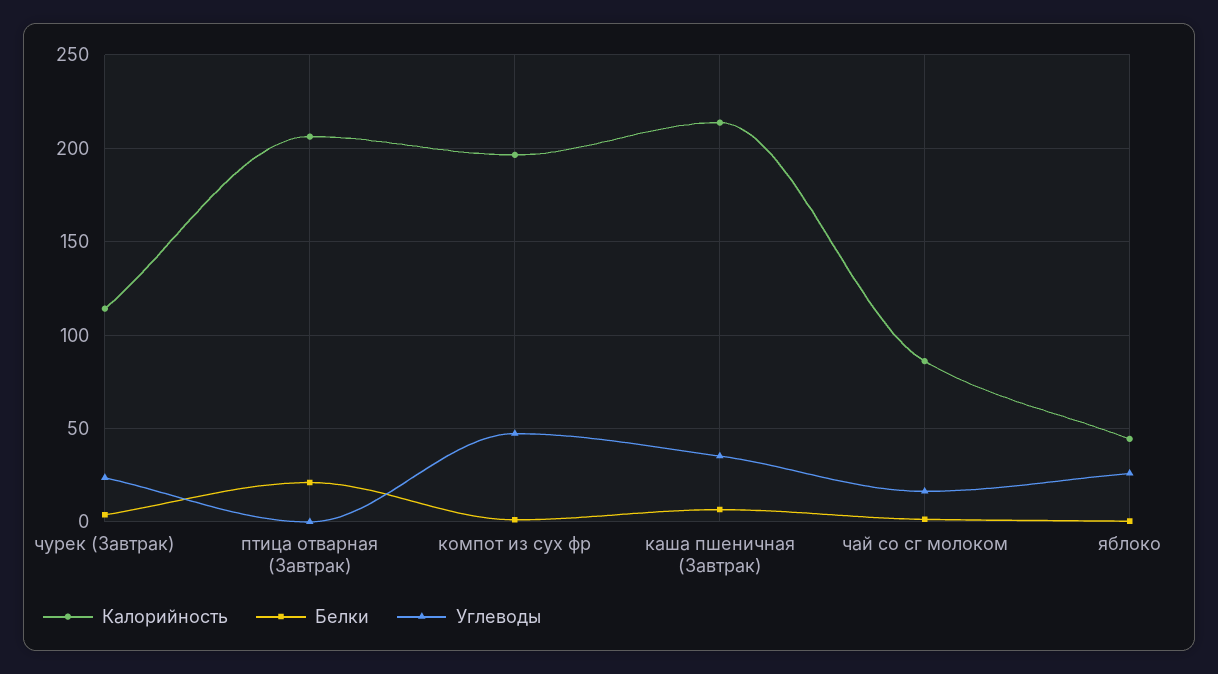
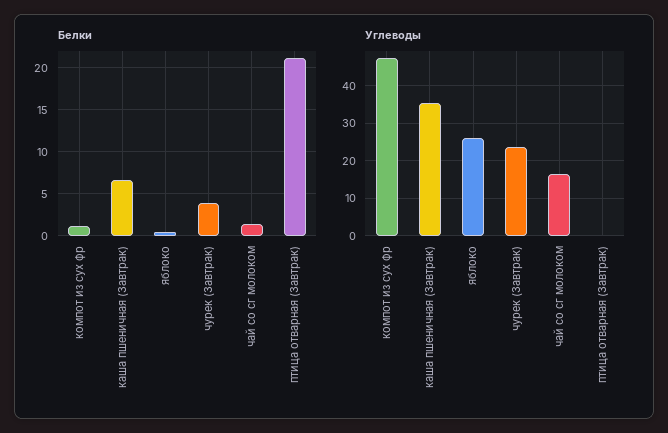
Калорийность, чурек (Завтрак): 115 -> none
Калорийность, птица отварная (Завтрак): 205 -> none
Калорийность, компот из сух фр: 195 -> none
Калорийность, каша пшеничная (Завтрак): 215 -> none
Калорийность, чай со сг молоком: 85 -> none
Калорийность, яблоко: 45 -> none

